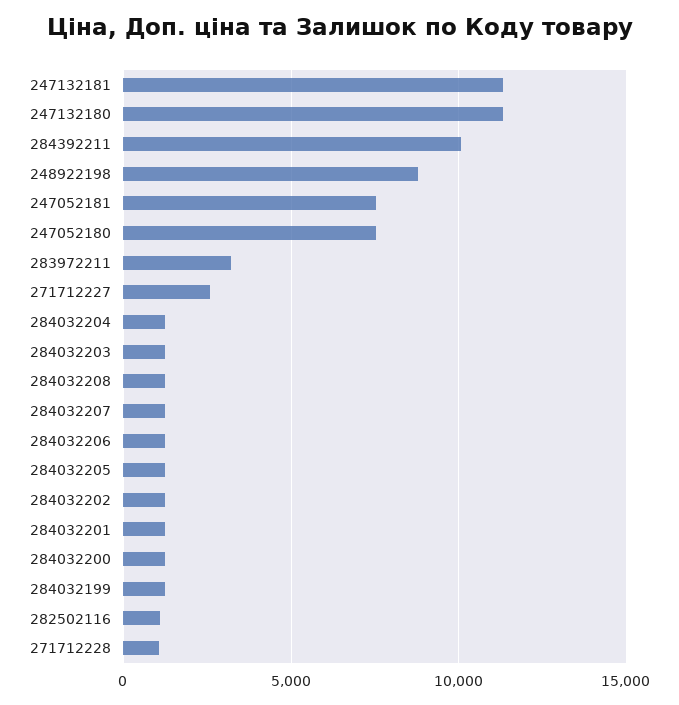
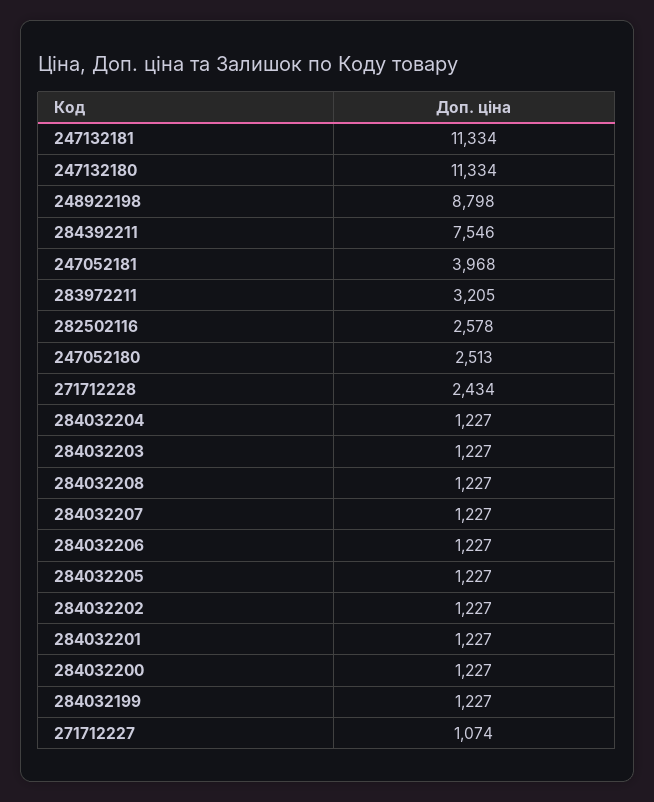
284392211: 10000 -> 7546
247052181: 7500 -> 3968
247052180: 7500 -> 2513
271712227: 2500 -> 1074
282502116: 1000 -> 2578
271712228: 1000 -> 2434

